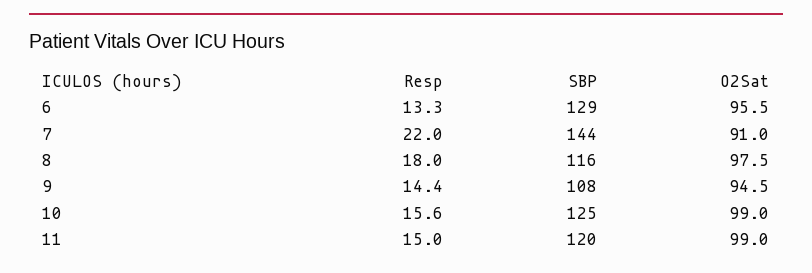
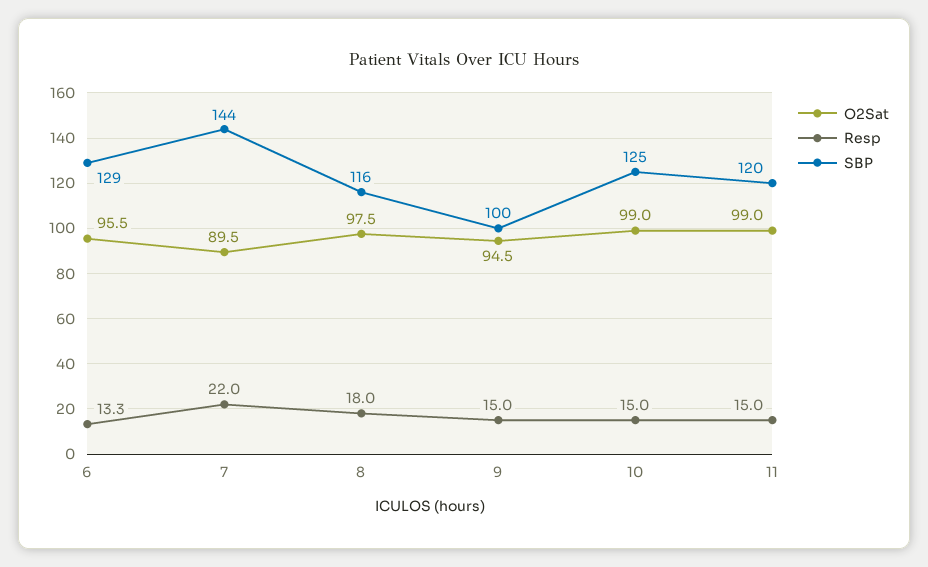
O2Sat, 7: 91 -> 89.5
Resp, 9: 14.4 -> 15
SBP, 9: 108 -> 100
Resp, 10: 15.6 -> 15

